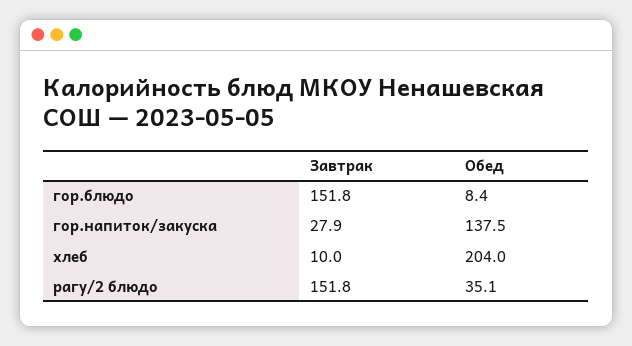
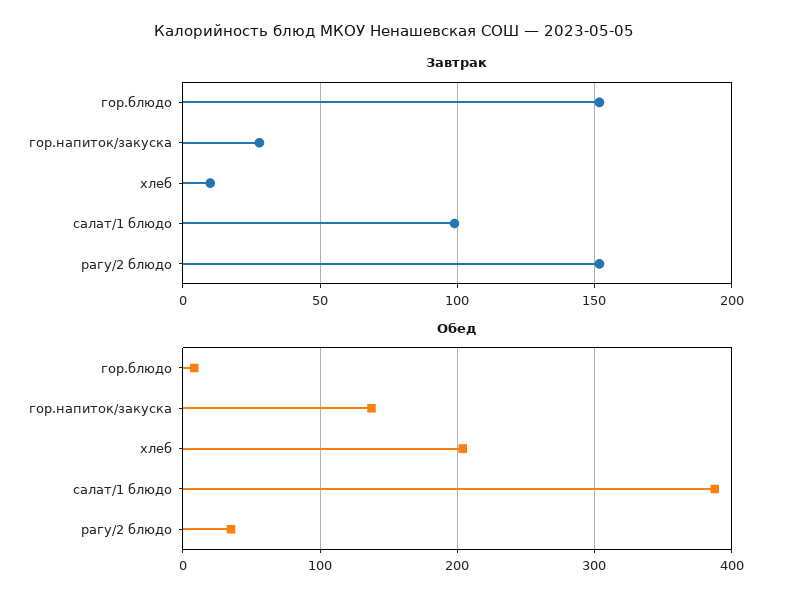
Завтрак, салат/1 блюдо: none -> 100
Обед, салат/1 блюдо: none -> 390

